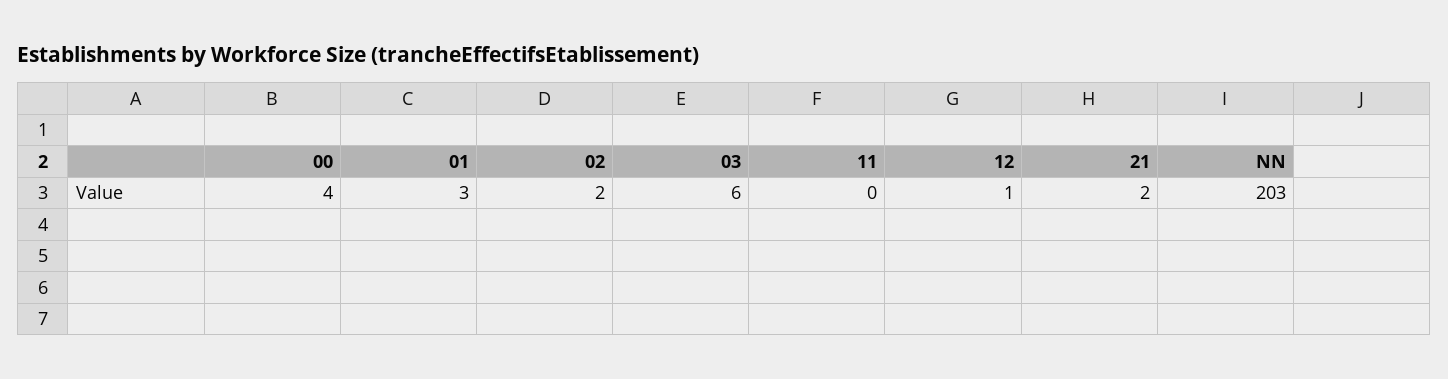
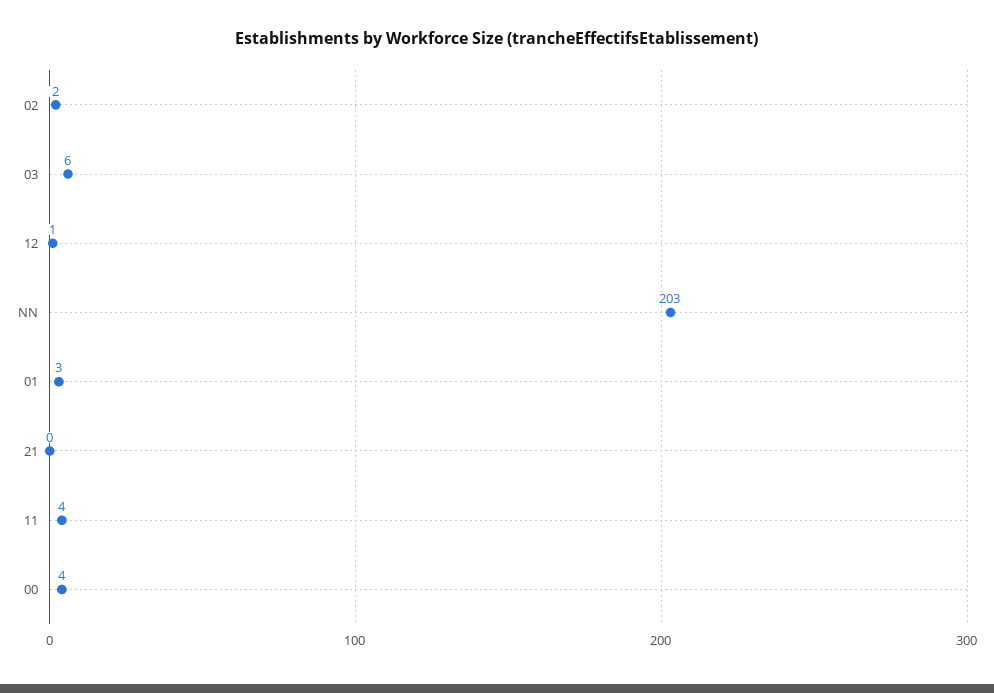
11: 0 -> 4
21: 2 -> 0

